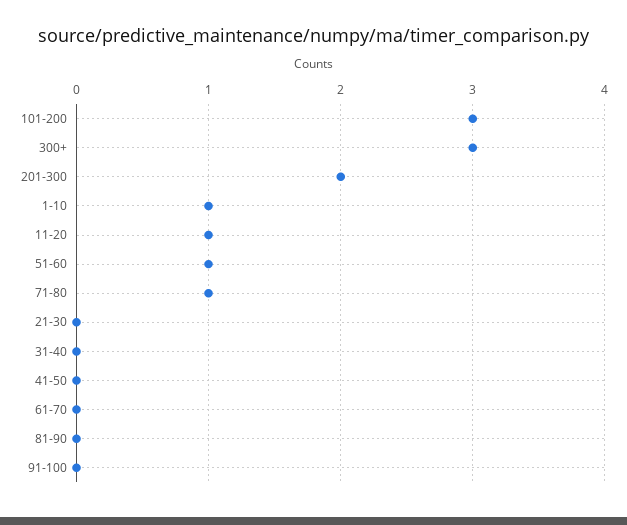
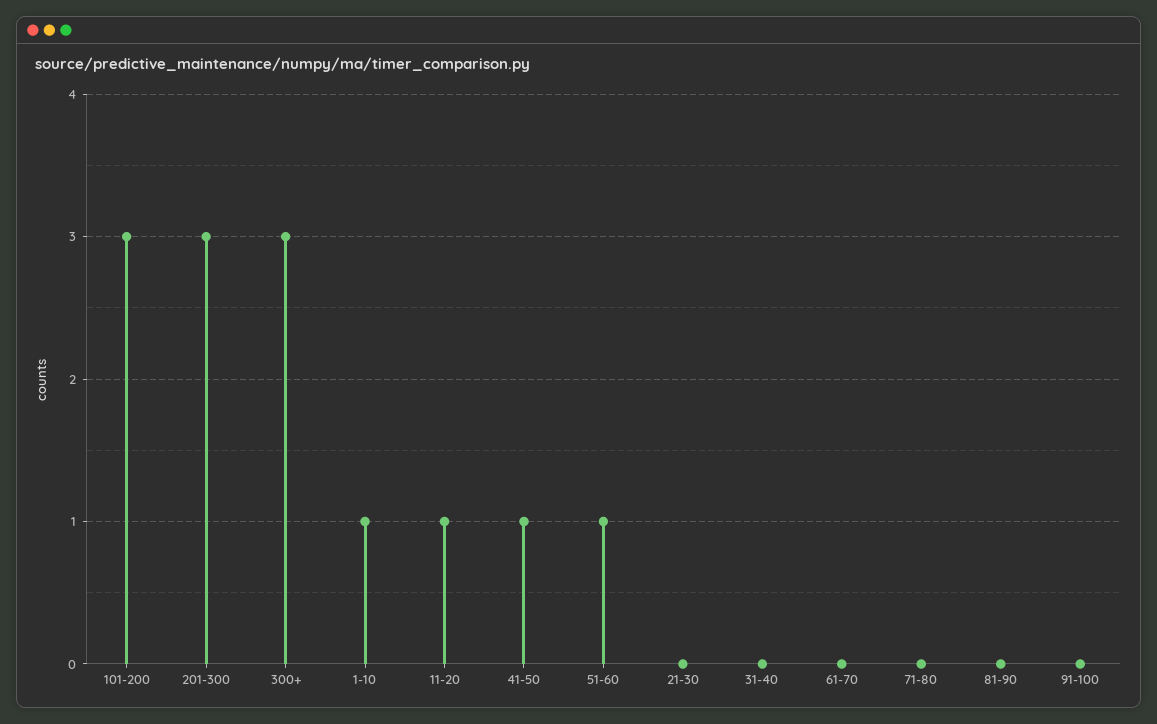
201-300: 2 -> 3
71-80: 1 -> 0
41-50: 0 -> 1

